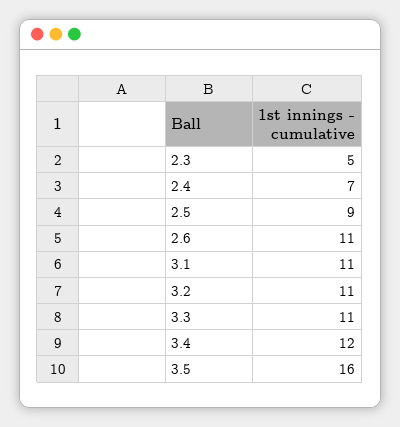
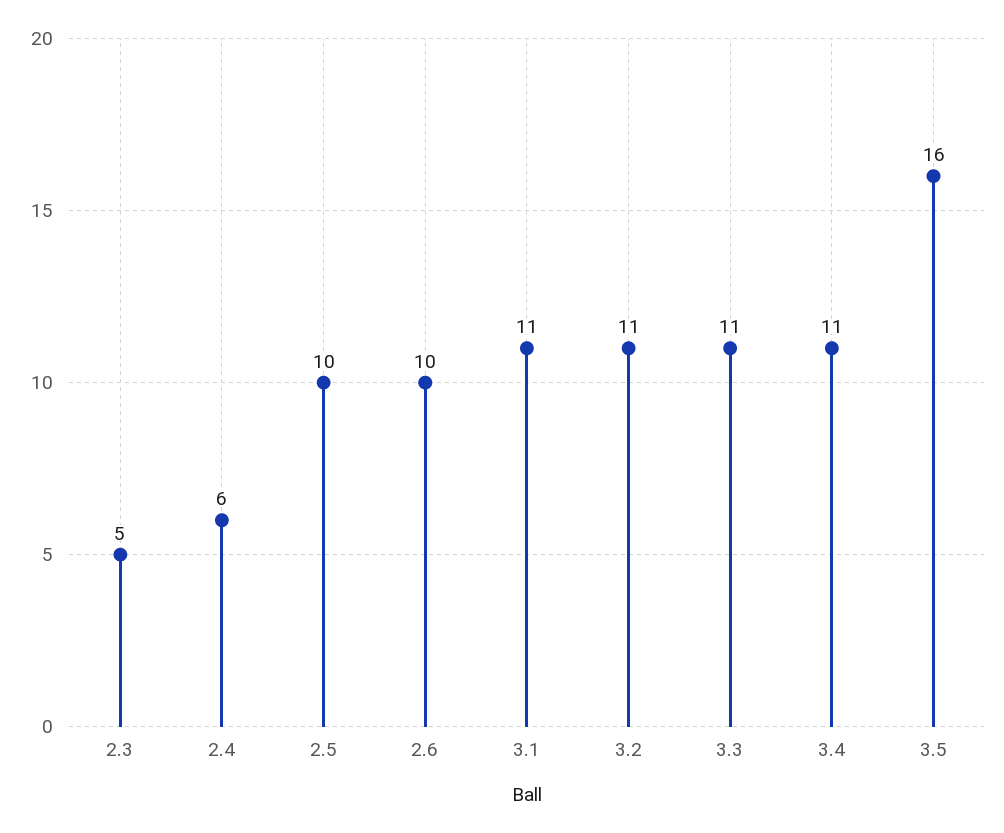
2.4: 7 -> 6
2.5: 9 -> 10
2.6: 11 -> 10
3.4: 12 -> 11

